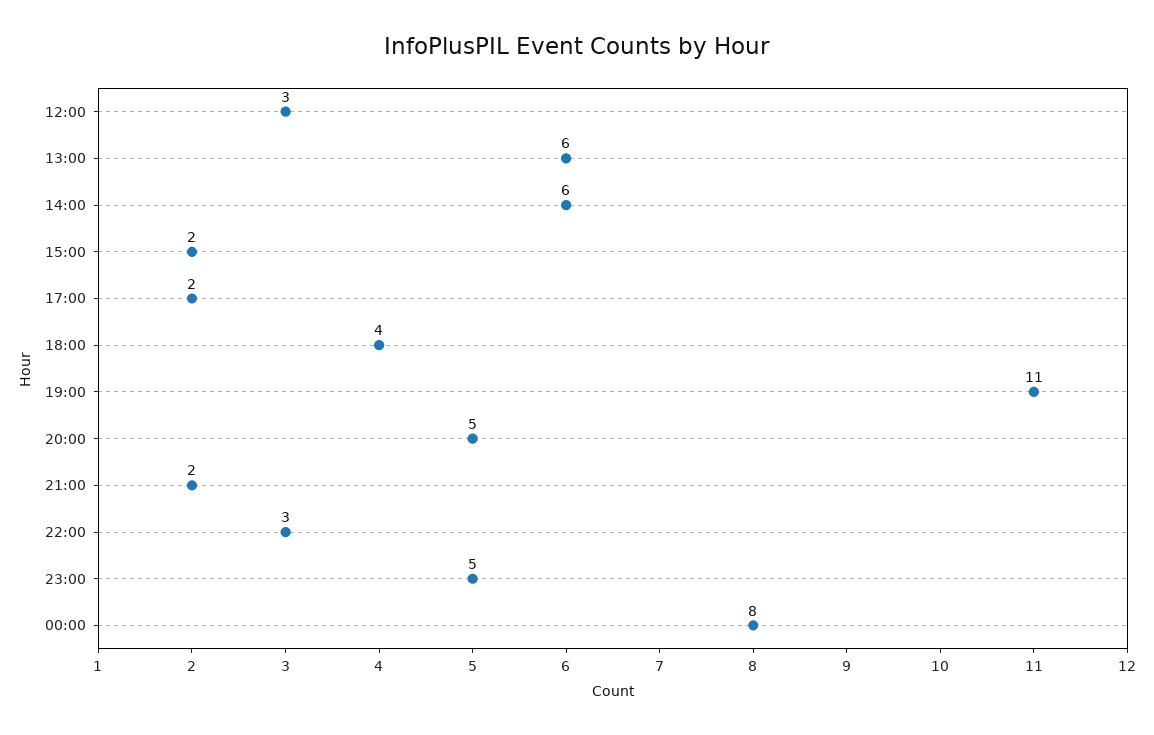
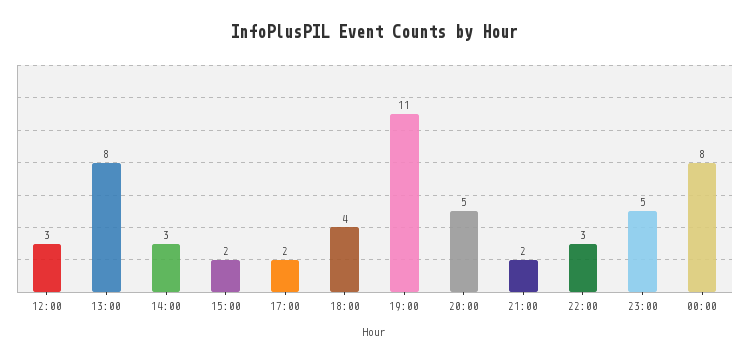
13:00: 6 -> 8
14:00: 6 -> 3

